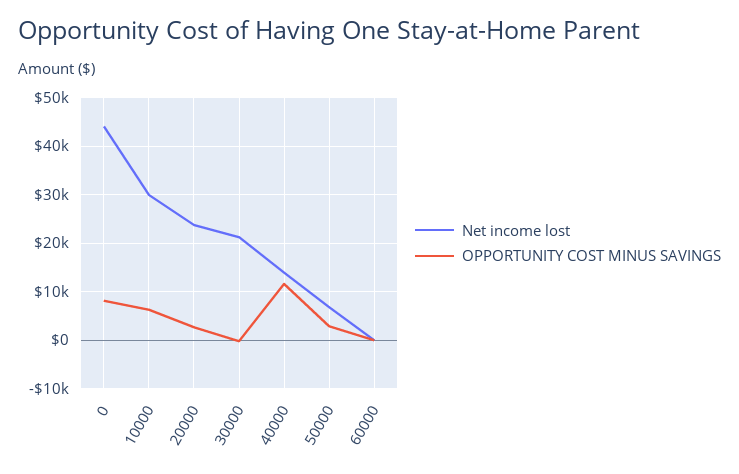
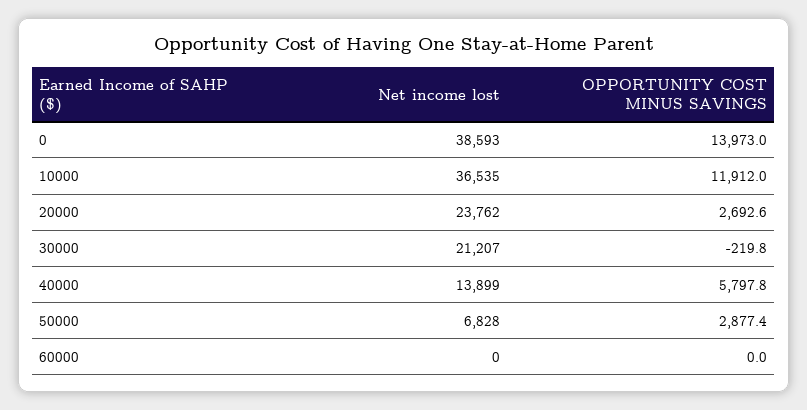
Net income lost, 0: 44000 -> 38593
OPPORTUNITY COST MINUS SAVINGS, 0: 8000 -> 13973
Net income lost, 10000: 30000 -> 36535
OPPORTUNITY COST MINUS SAVINGS, 10000: 6000 -> 11912
OPPORTUNITY COST MINUS SAVINGS, 40000: 12000 -> 5797.8

